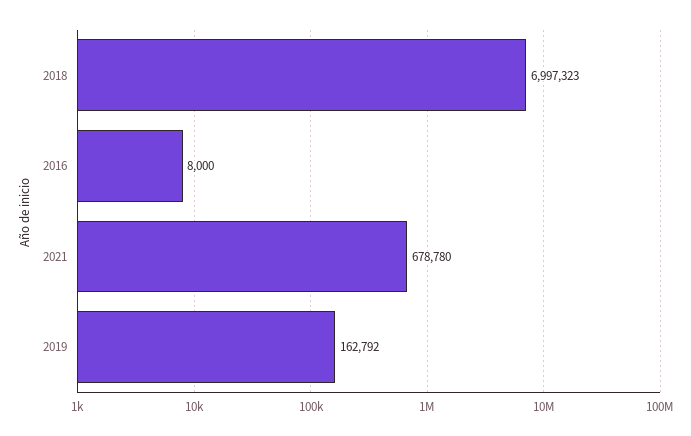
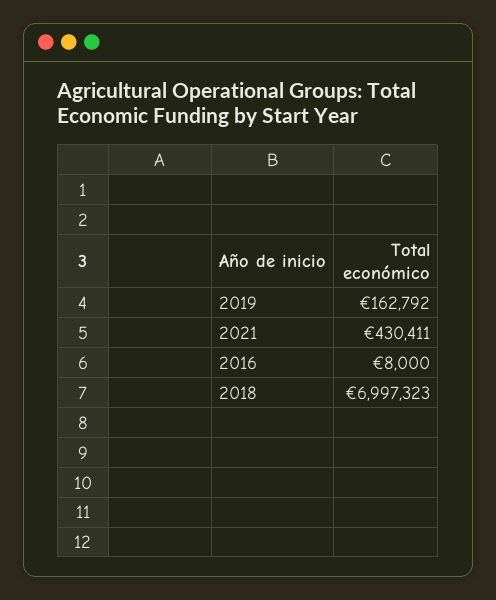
2021: 678780 -> 430411

